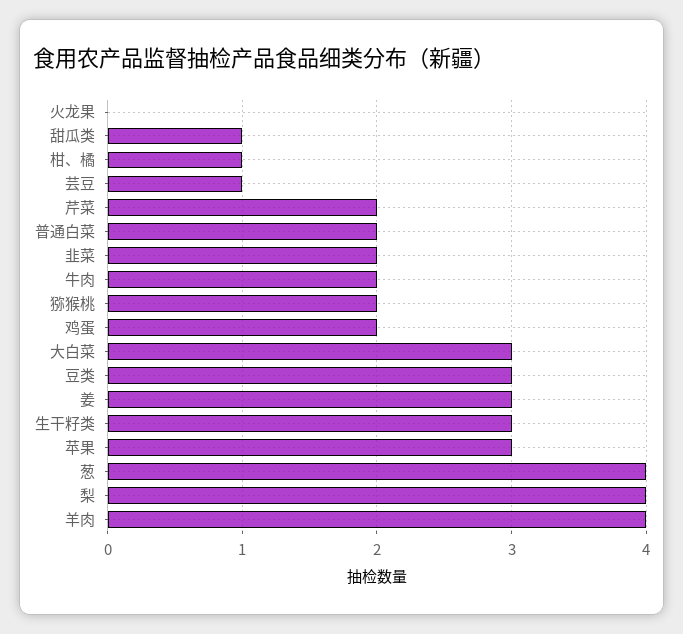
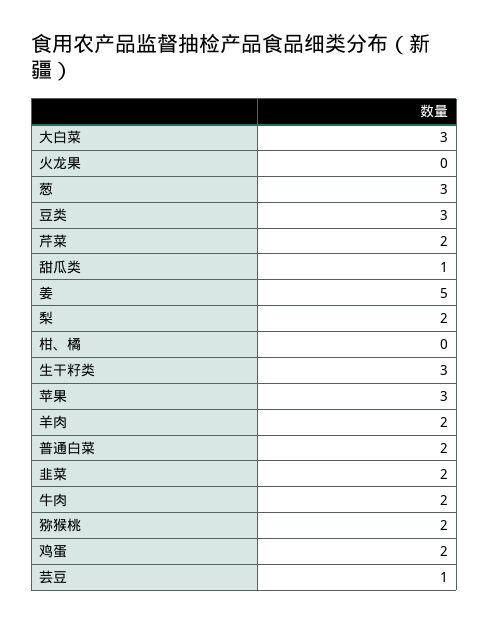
柑、橘: 1 -> 0
姜: 3 -> 5
葱: 4 -> 3
梨: 4 -> 2
羊肉: 4 -> 2

